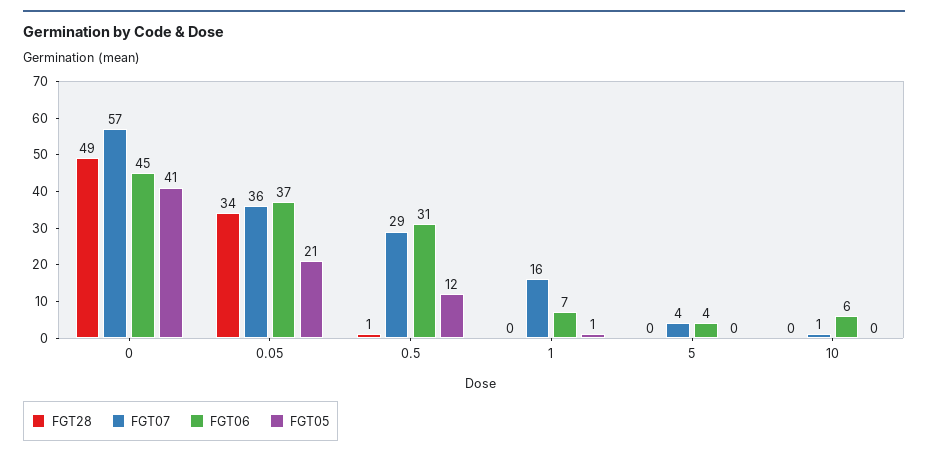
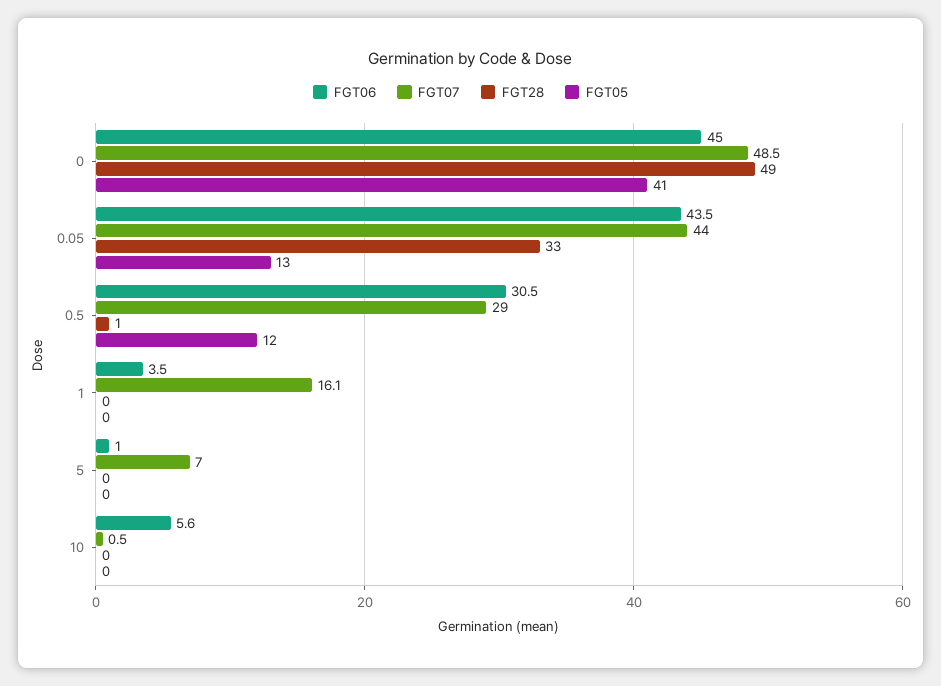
FGT07, 0: 57 -> 48.5
FGT28, 0.05: 34 -> 33
FGT07, 0.05: 36 -> 44
FGT06, 0.05: 37 -> 43.5
FGT05, 0.05: 21 -> 13
FGT06, 1: 7 -> 3.5
FGT05, 1: 1 -> 0
FGT07, 5: 4 -> 7
FGT06, 5: 4 -> 1

